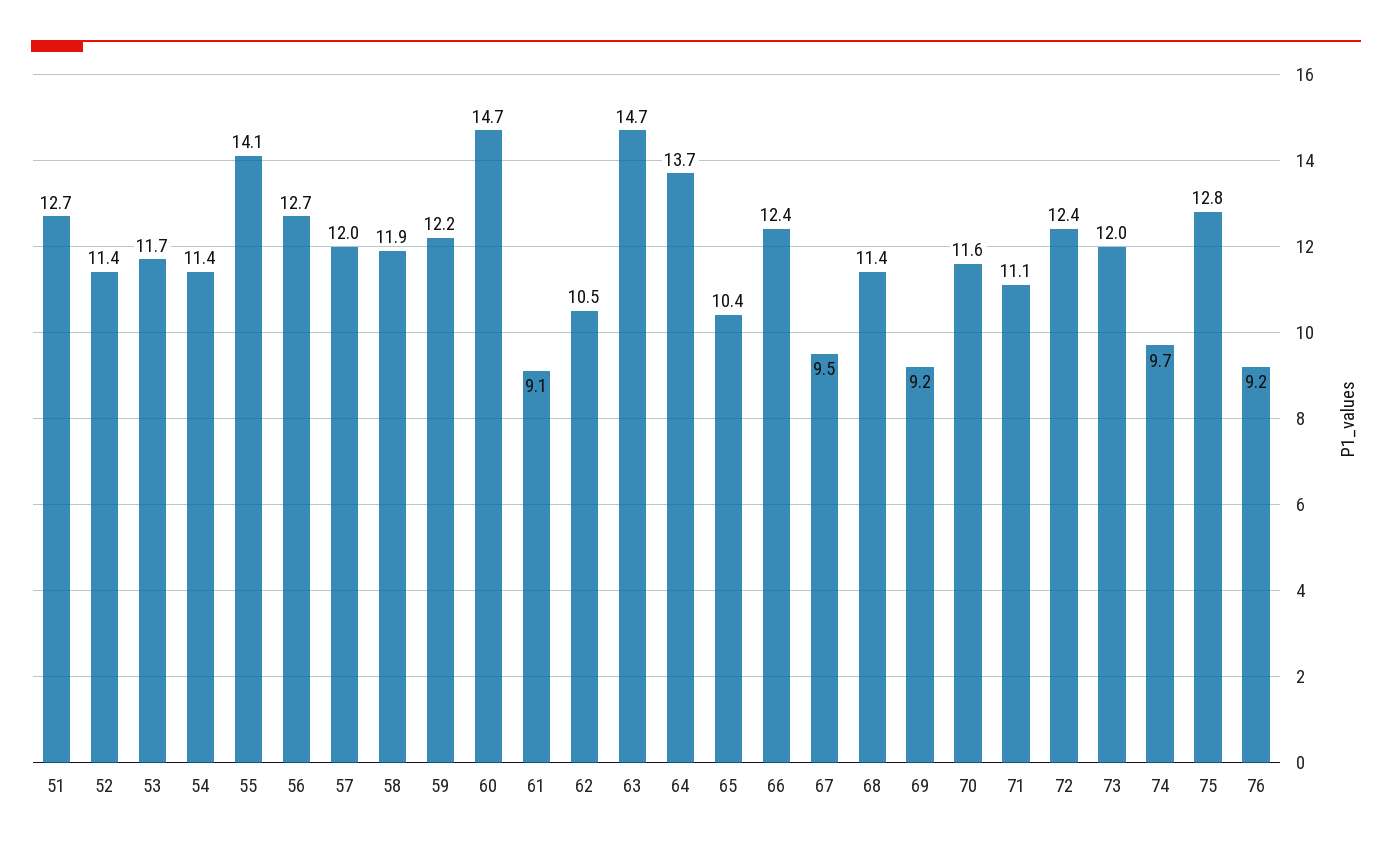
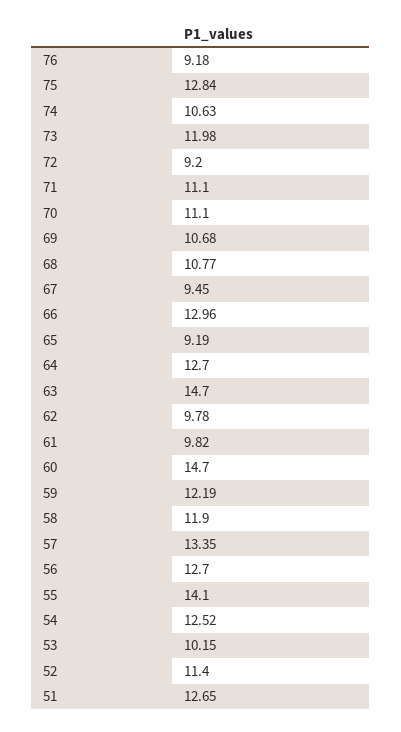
53: 11.7 -> 10.15
54: 11.4 -> 12.52
57: 12 -> 13.35
61: 9.1 -> 9.82
62: 10.5 -> 9.78
64: 13.7 -> 12.7
65: 10.4 -> 9.19
66: 12.4 -> 12.96
68: 11.4 -> 10.77
69: 9.2 -> 10.68
70: 11.6 -> 11.1
72: 12.4 -> 9.2
74: 9.7 -> 10.63

